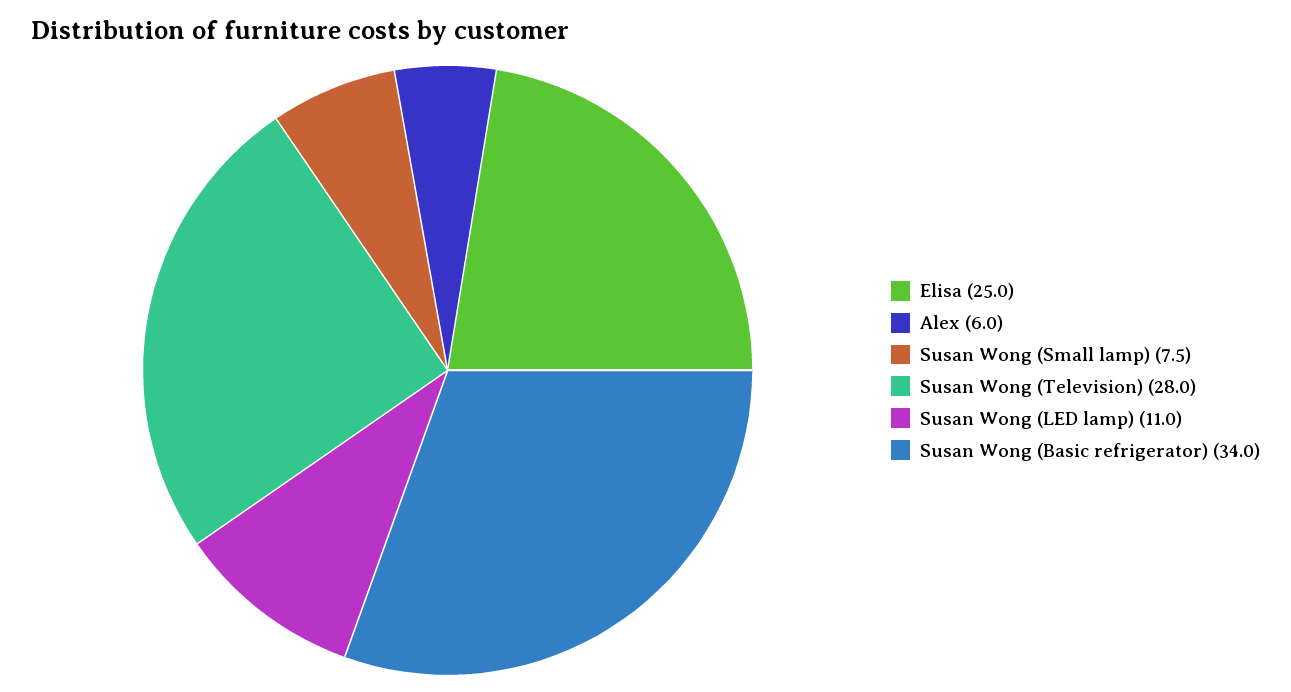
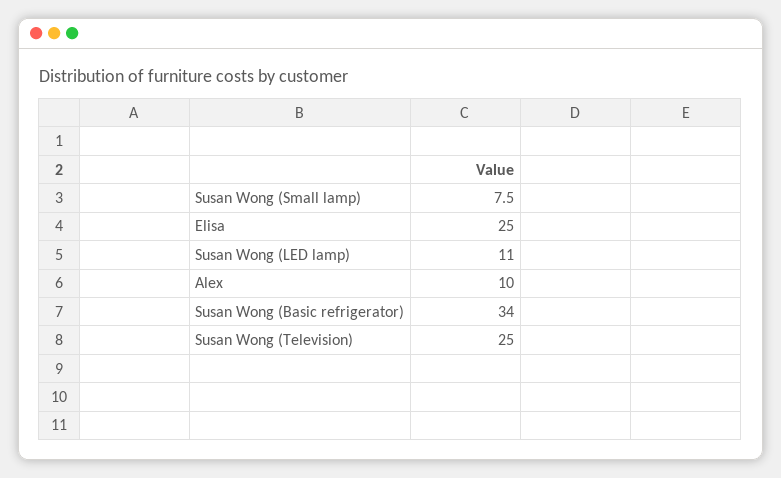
Alex: 6 -> 10
Susan Wong (Television): 28 -> 25

